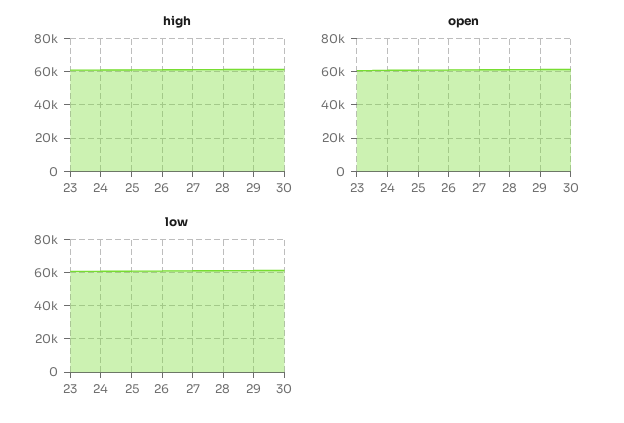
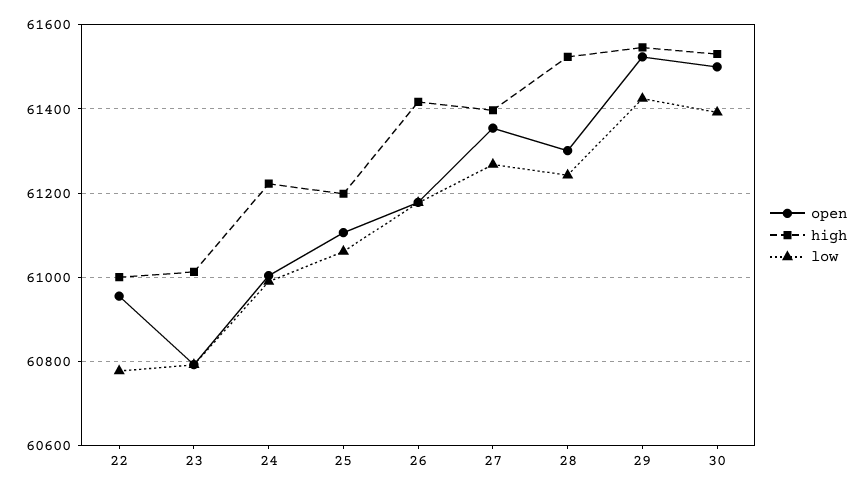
open, 22: none -> 60960
high, 22: none -> 61000
low, 22: none -> 60780

